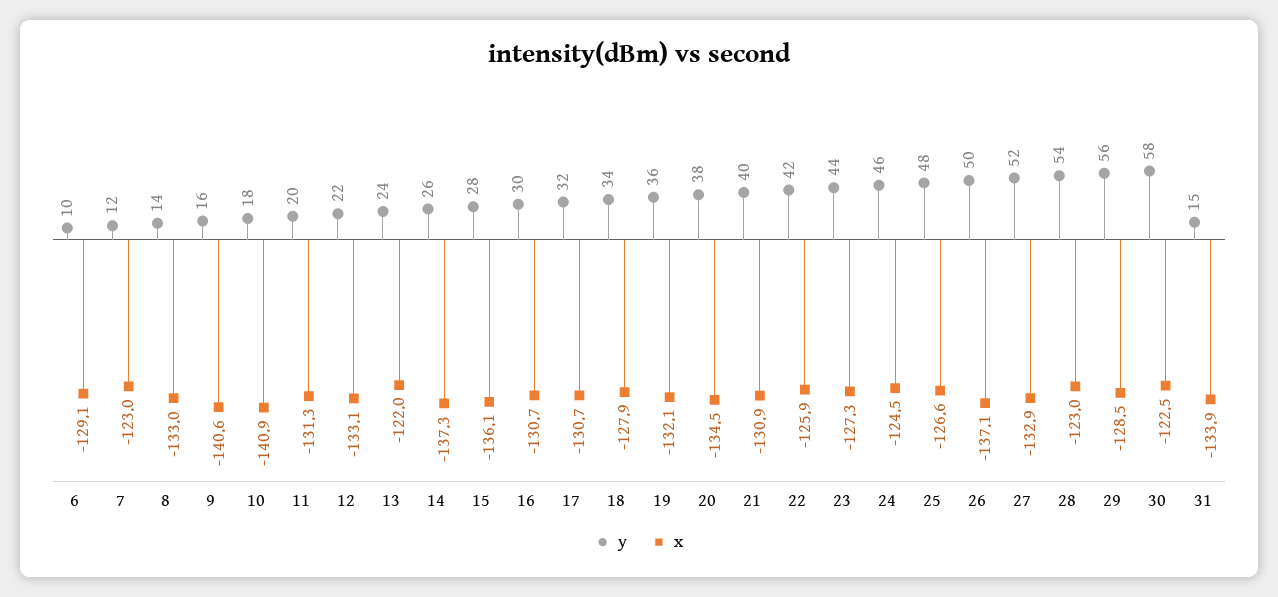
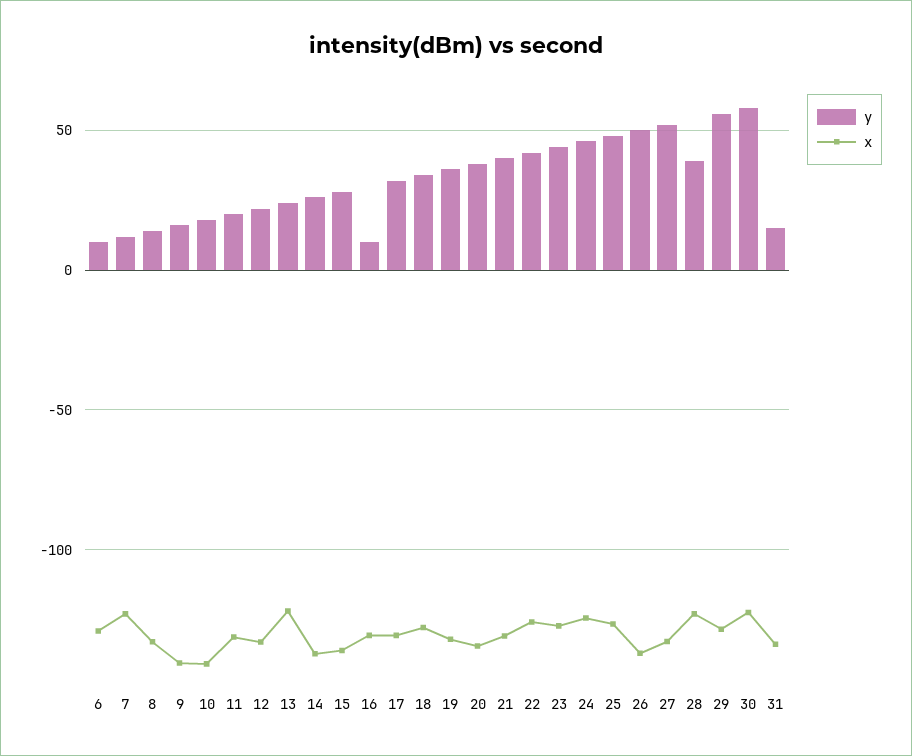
y, 16: 30 -> 10
y, 28: 54 -> 40

